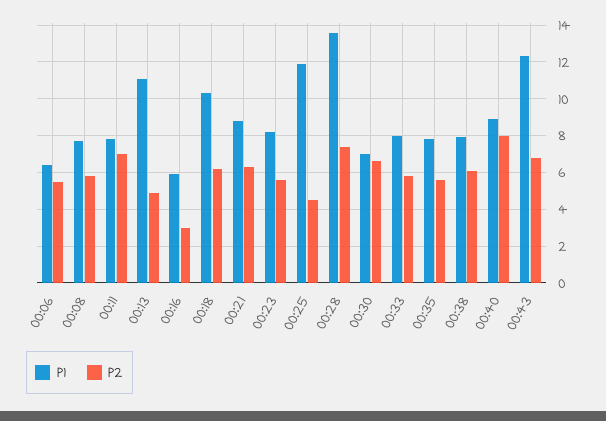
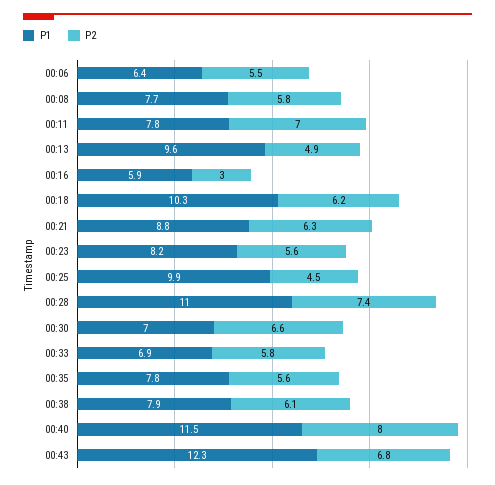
P1, 00:13: 11 -> 9.6
P1, 00:25: 12 -> 9.9
P1, 00:28: 13.5 -> 11
P1, 00:33: 8 -> 6.9
P1, 00:40: 9 -> 11.5

